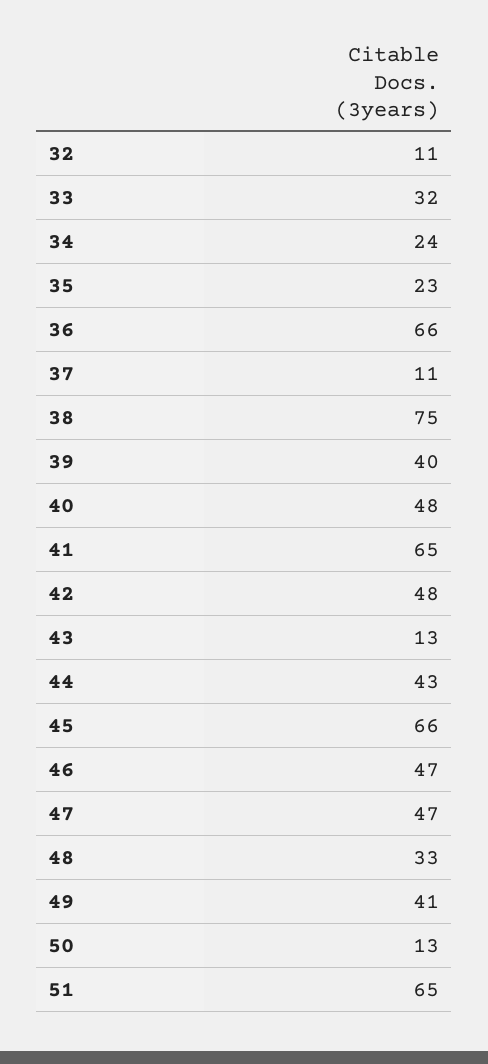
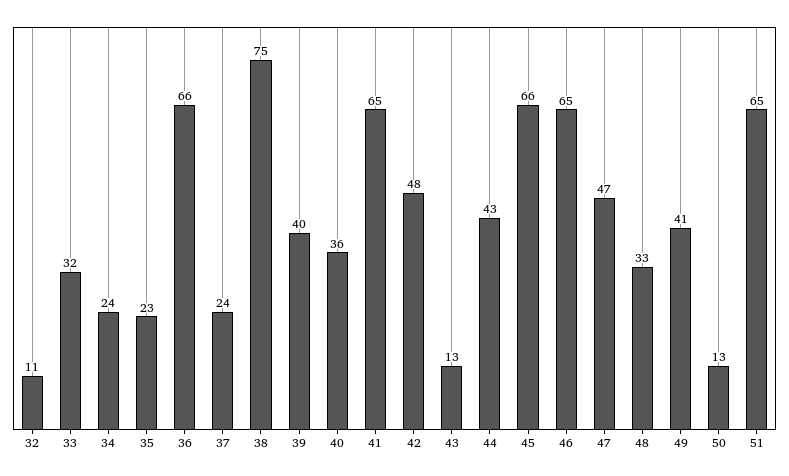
37: 11 -> 24
40: 48 -> 36
46: 47 -> 65

